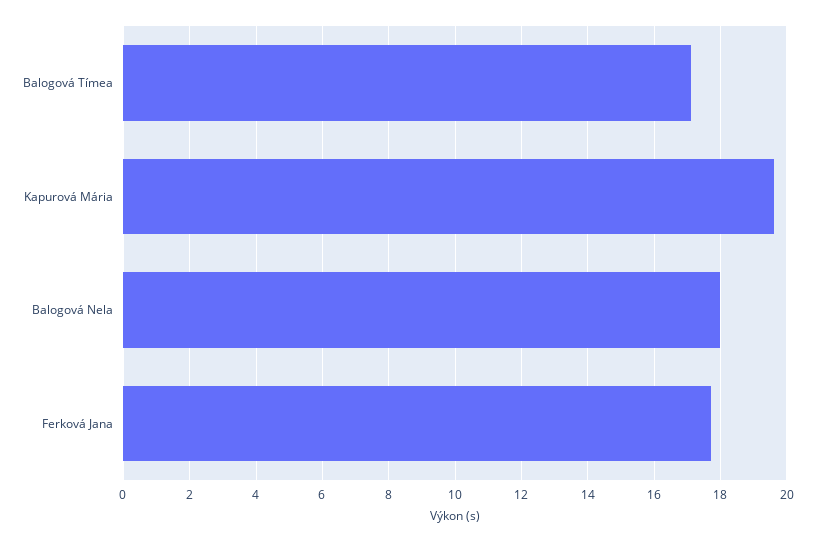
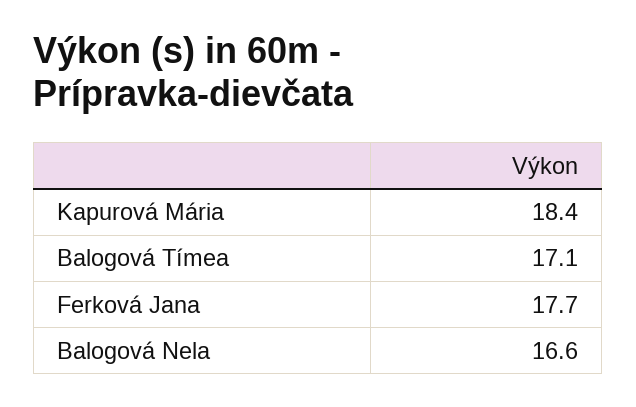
Kapurová Mária: 19.5 -> 18.4
Balogová Nela: 18 -> 16.6

